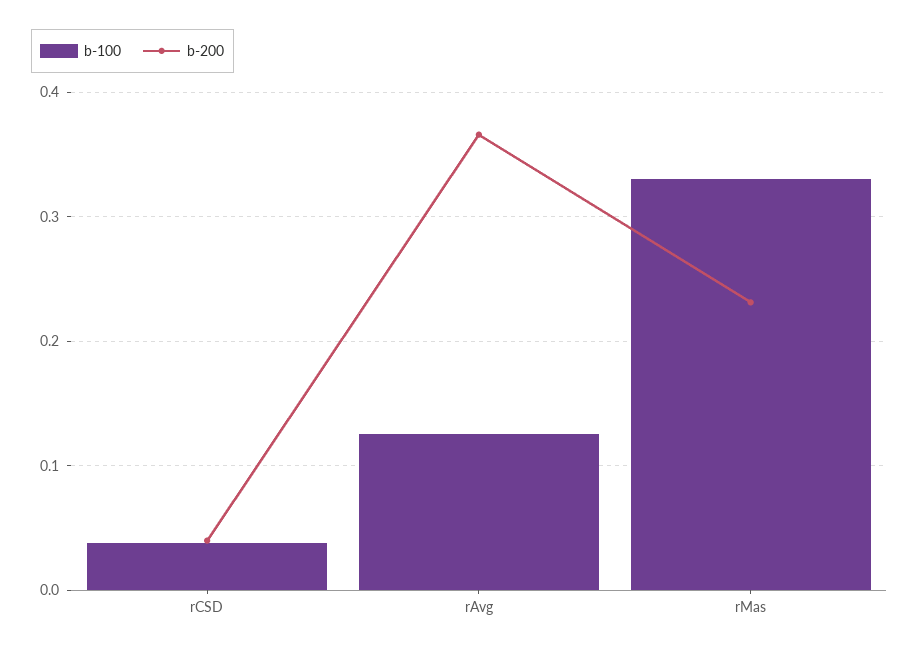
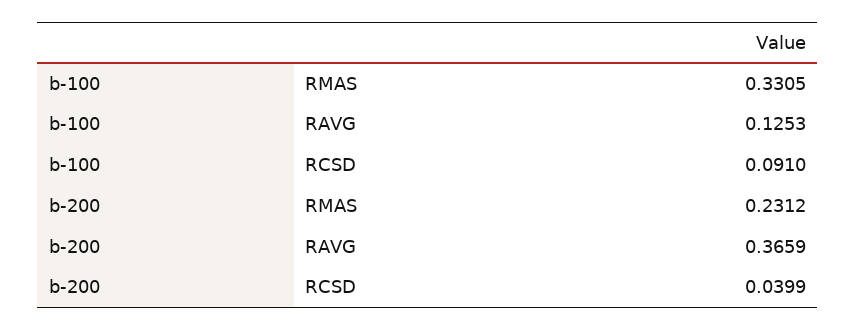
b-100, rCSD: 0.04 -> 0.091

